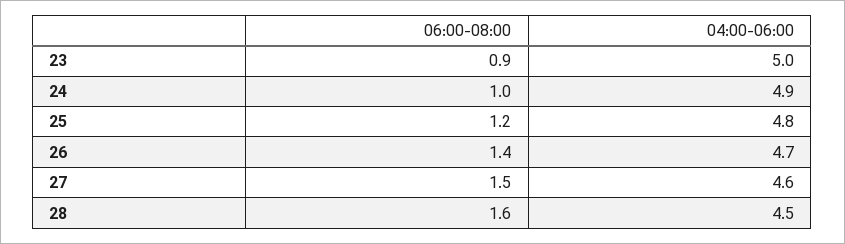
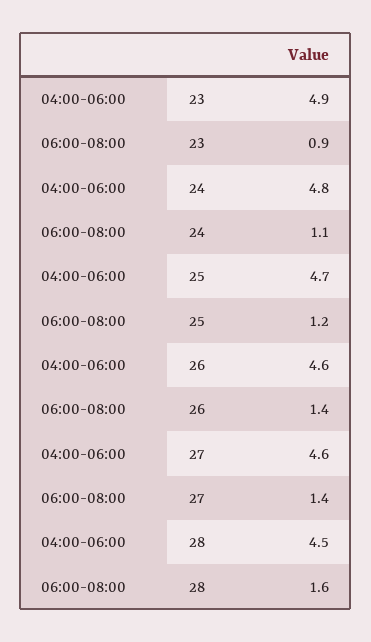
04:00-06:00, 23: 5 -> 4.9
06:00-08:00, 24: 1 -> 1.1
04:00-06:00, 24: 4.9 -> 4.8
04:00-06:00, 25: 4.8 -> 4.7
04:00-06:00, 26: 4.7 -> 4.6
06:00-08:00, 27: 1.5 -> 1.4

